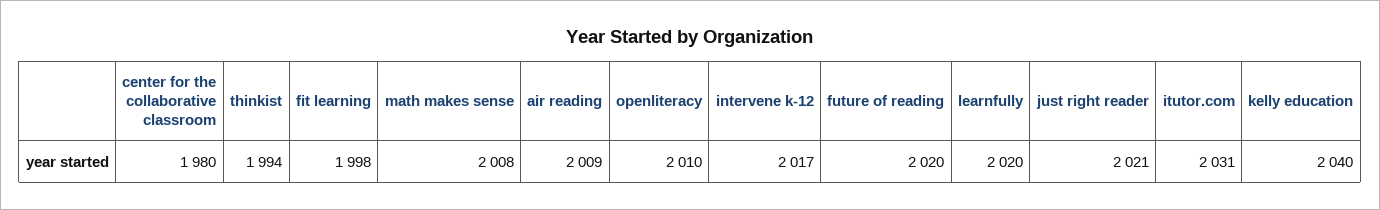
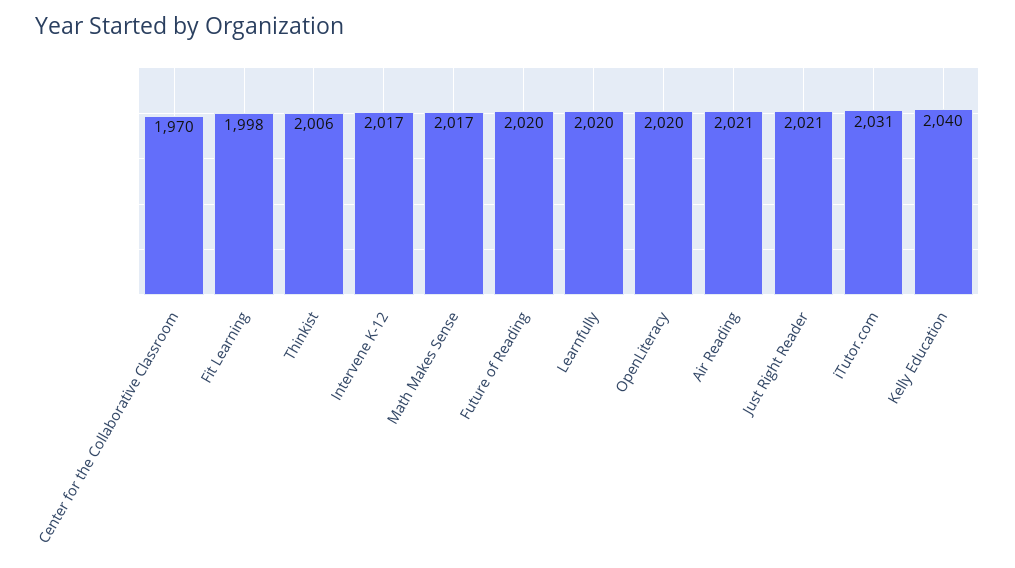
center for the collaborative classroom: 1980 -> 1970
thinkist: 1994 -> 2006
math makes sense: 2008 -> 2017
air reading: 2009 -> 2021
openliteracy: 2010 -> 2020

